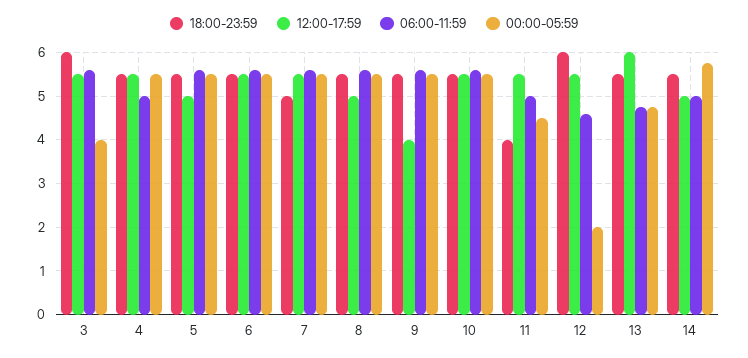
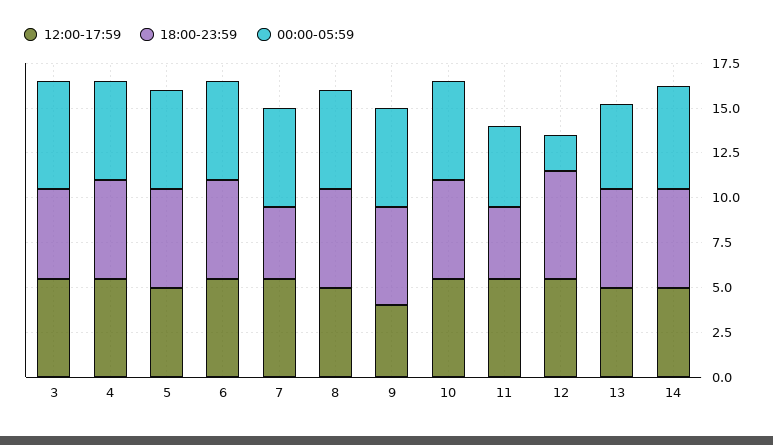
18:00-23:59, 3: 6 -> 5
06:00-11:59, 3: 5.6 -> none
00:00-05:59, 3: 4 -> 6
06:00-11:59, 4: 5 -> none
06:00-11:59, 5: 5.6 -> none
06:00-11:59, 6: 5.6 -> none
18:00-23:59, 7: 5 -> 4
06:00-11:59, 7: 5.6 -> none
06:00-11:59, 8: 5.6 -> none
06:00-11:59, 9: 5.6 -> none
06:00-11:59, 10: 5.6 -> none
06:00-11:59, 11: 5 -> none
06:00-11:59, 12: 4.6 -> none
12:00-17:59, 13: 6 -> 5
06:00-11:59, 13: 4.8 -> none
06:00-11:59, 14: 5 -> none

